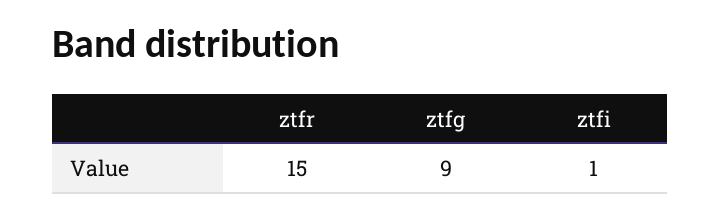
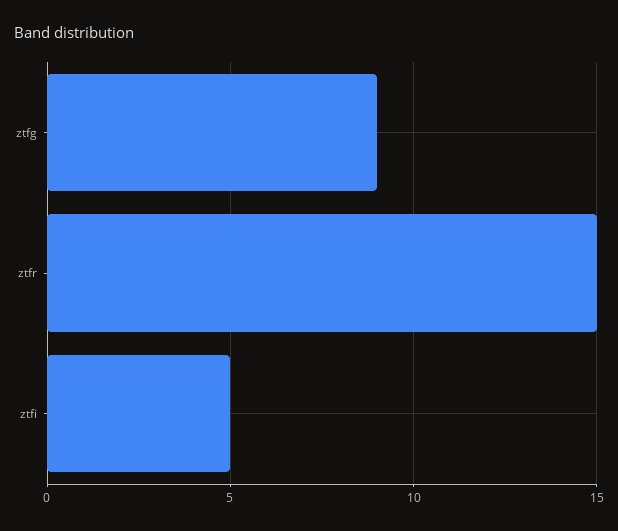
ztfi: 1 -> 5

